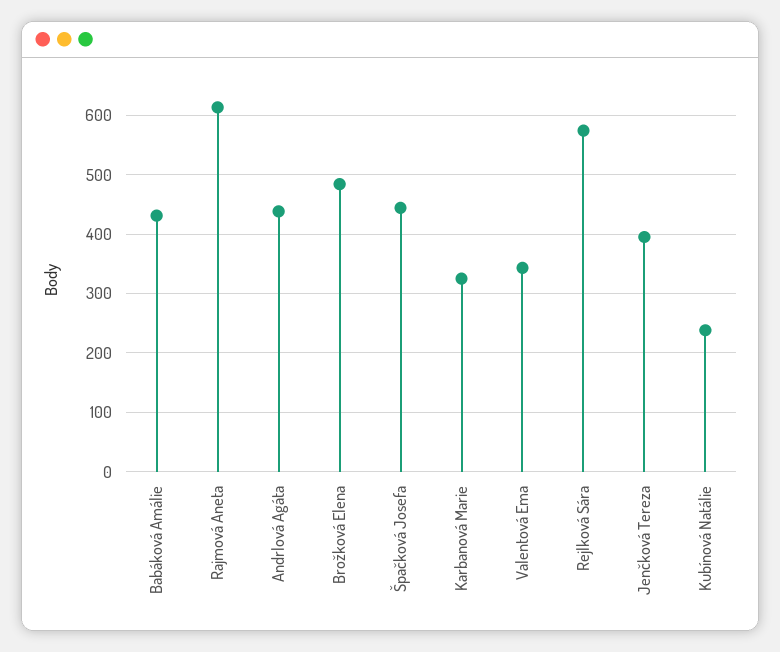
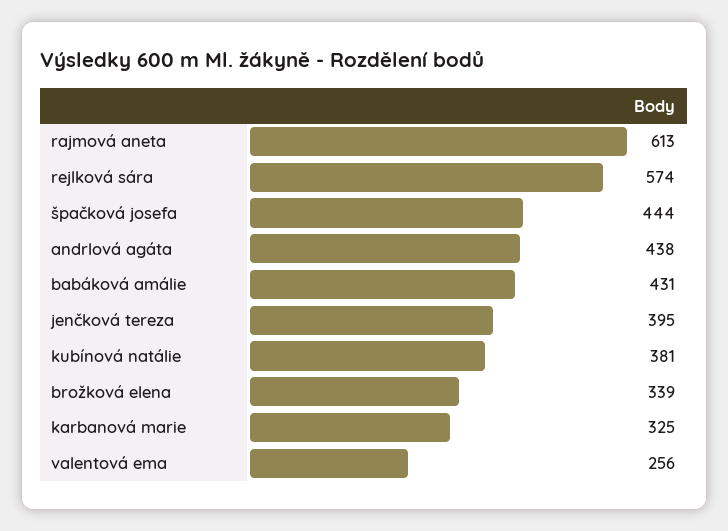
Brožková Elena: 480 -> 339
Valentová Ema: 340 -> 256
Kubínová Natálie: 240 -> 381

